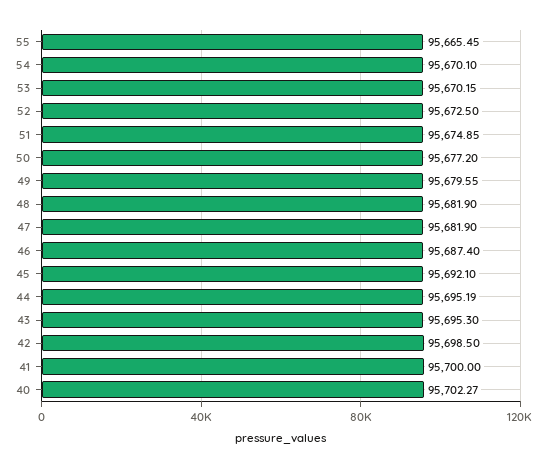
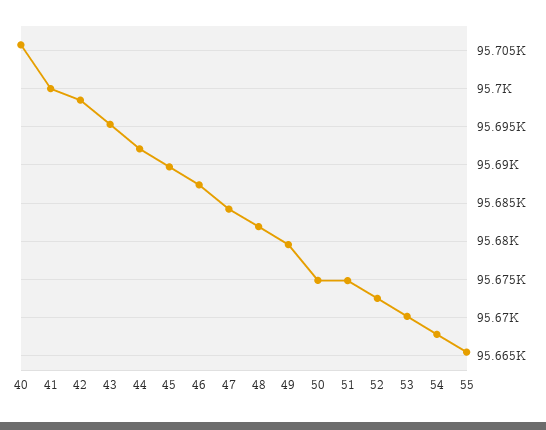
54: 95670.1 -> 95668
50: 95677.2 -> 95675
47: 95681.9 -> 95684
45: 95692.1 -> 95690
44: 95695.19 -> 95692
40: 95702.27 -> 95706

